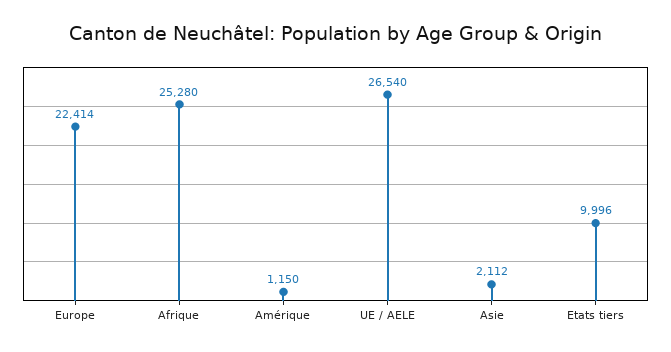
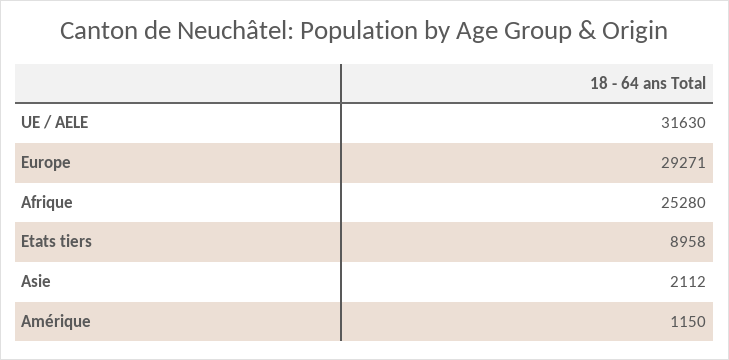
Europe: 22414 -> 29271
UE / AELE: 26540 -> 31630
Etats tiers: 9996 -> 8958

